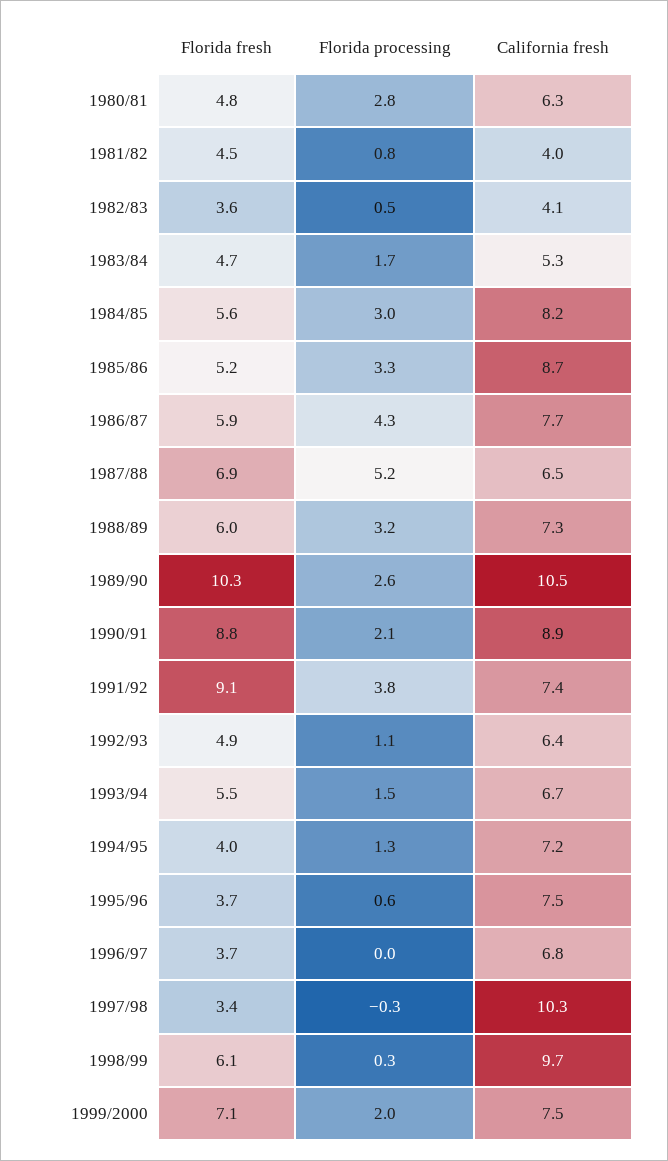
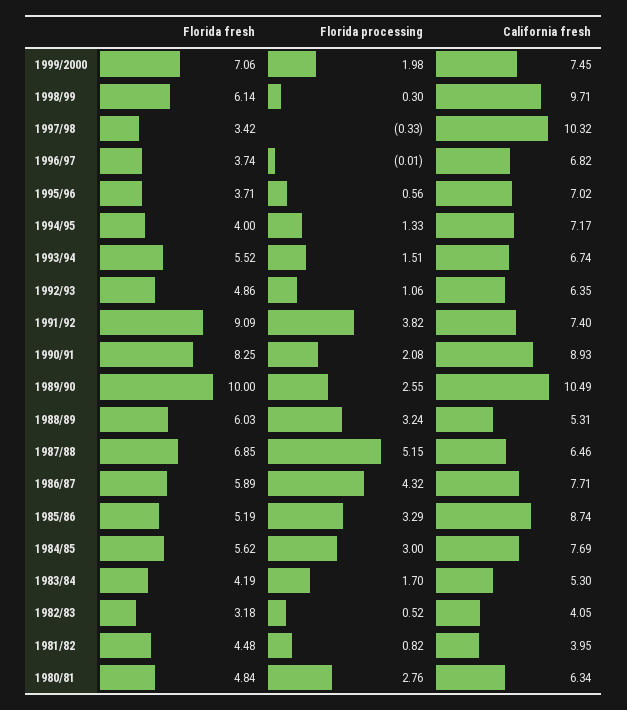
Florida fresh, 1982/83: 3.6 -> 3.18
Florida fresh, 1983/84: 4.7 -> 4.19
California fresh, 1984/85: 8.2 -> 7.69
California fresh, 1988/89: 7.3 -> 5.31
Florida fresh, 1989/90: 10.3 -> 10
Florida fresh, 1990/91: 8.8 -> 8.25
California fresh, 1995/96: 7.5 -> 7.02

